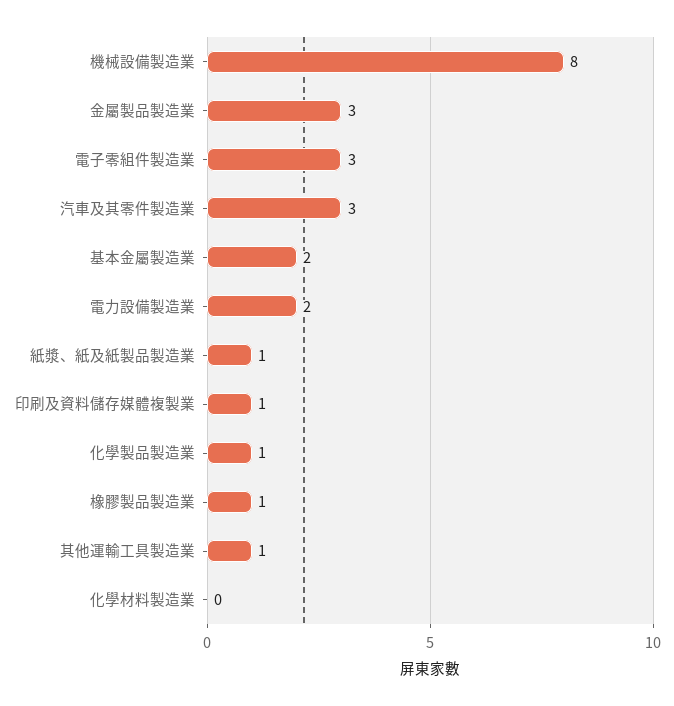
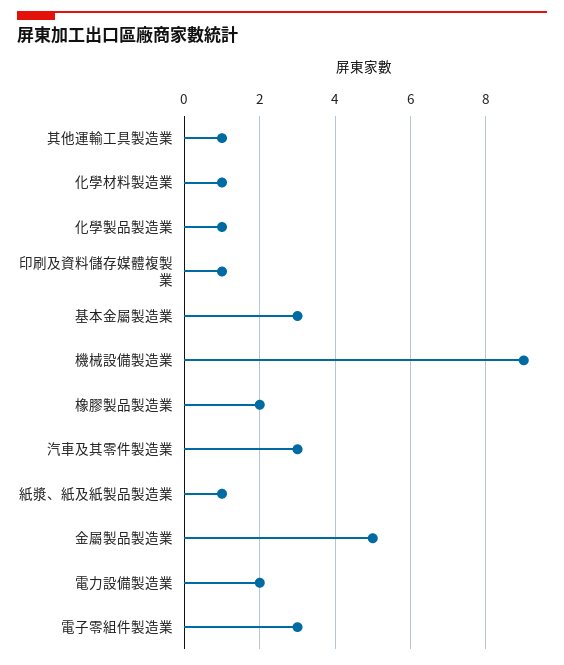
機械設備製造業: 8 -> 9
金屬製品製造業: 3 -> 5
基本金屬製造業: 2 -> 3
橡膠製品製造業: 1 -> 2
化學材料製造業: 0 -> 1

